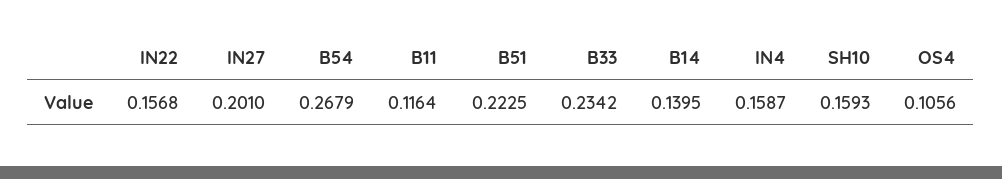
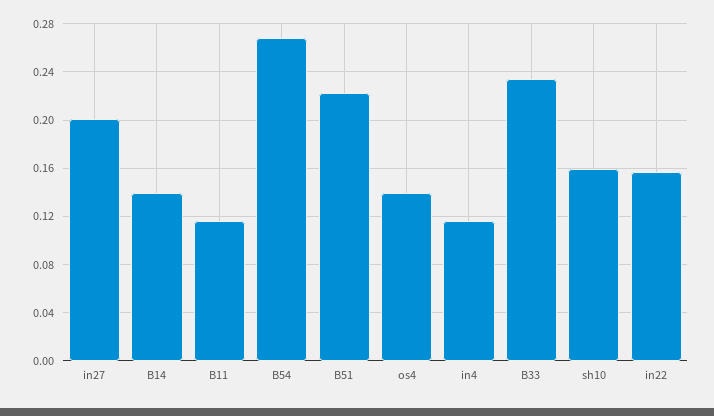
IN4: 0.1587 -> 0.115
OS4: 0.1056 -> 0.14

